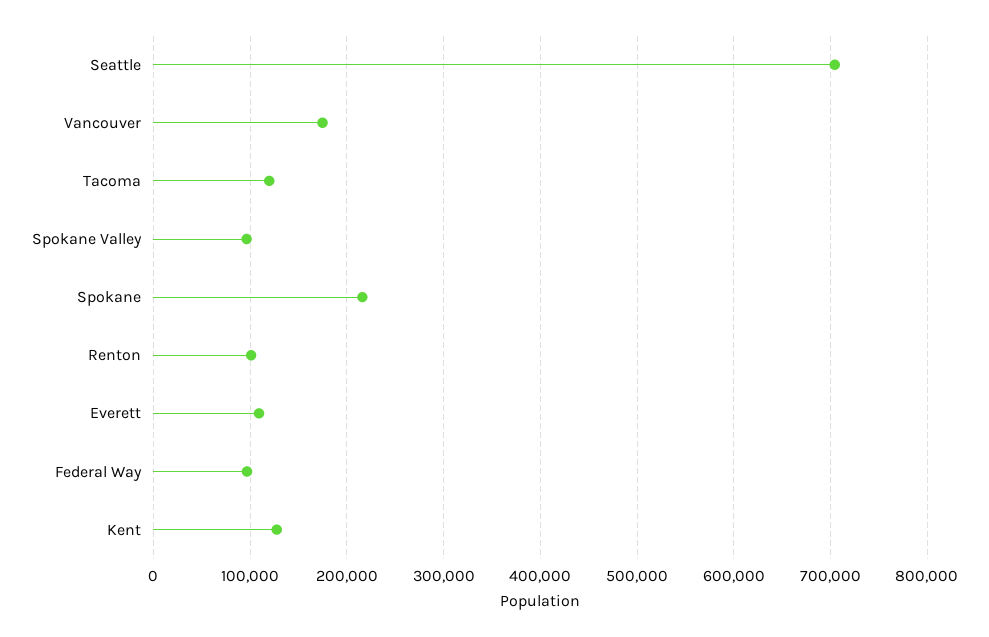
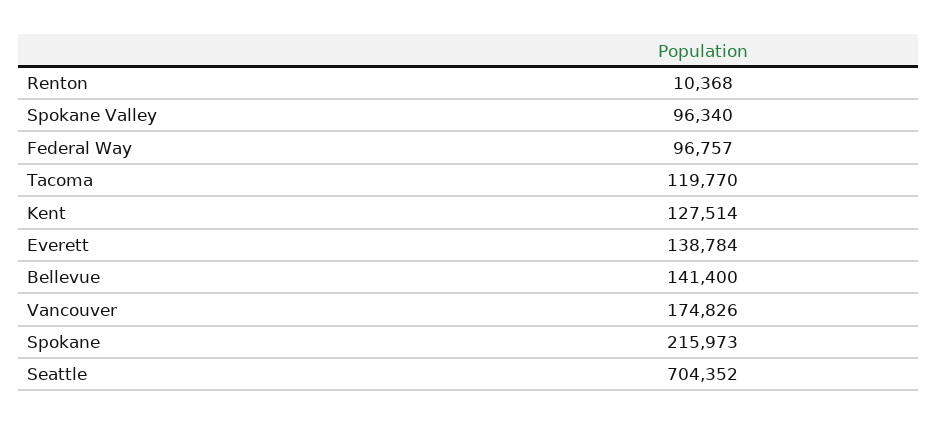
Renton: 100000 -> 10368
Everett: 110000 -> 138784
Bellevue: none -> 141400

